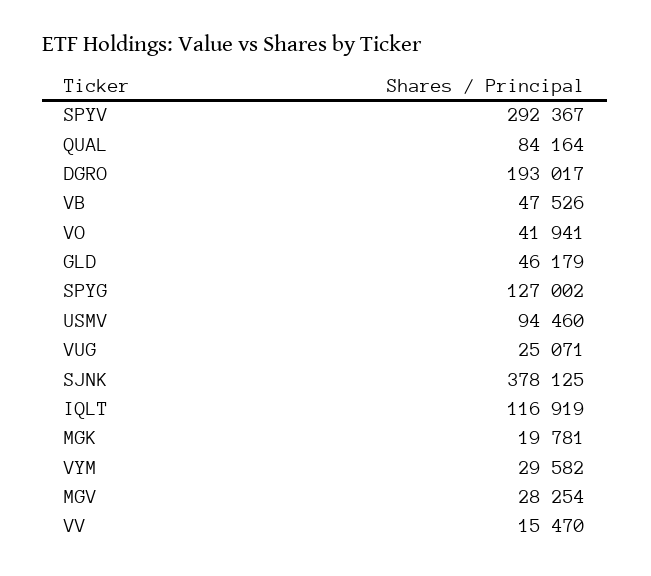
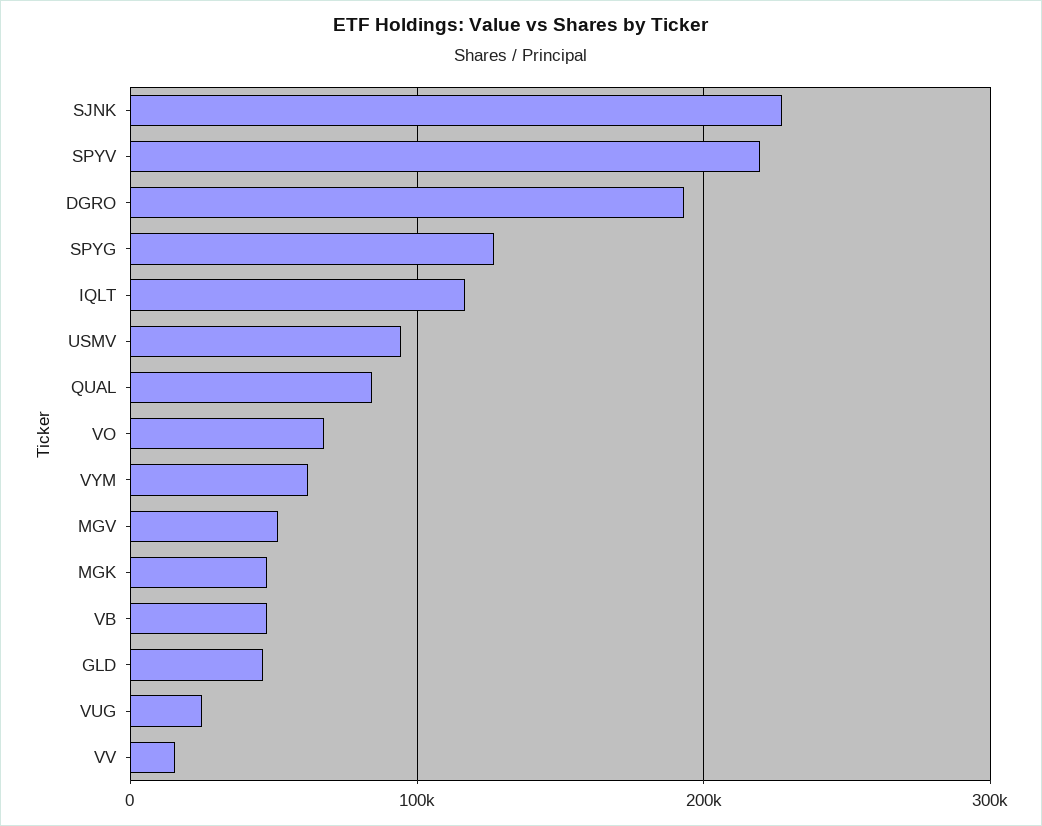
SPYV: 292367 -> 220000
VO: 41941 -> 70000
SJNK: 378125 -> 230000
MGK: 19781 -> 50000
VYM: 29582 -> 60000
MGV: 28254 -> 50000

